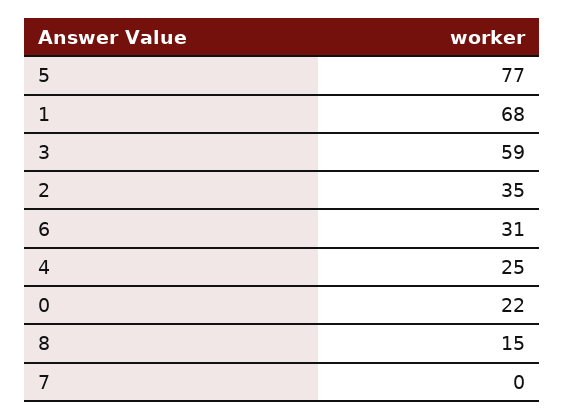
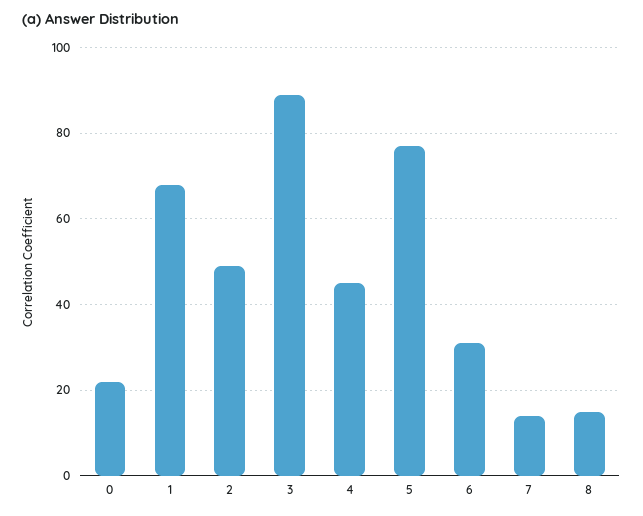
3: 59 -> 90
2: 35 -> 50
4: 25 -> 45
7: 0 -> 15

